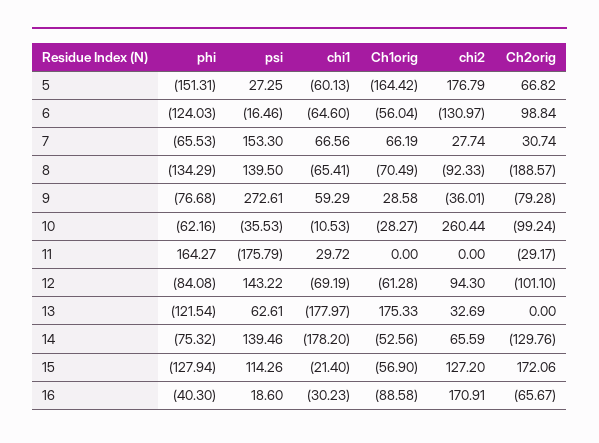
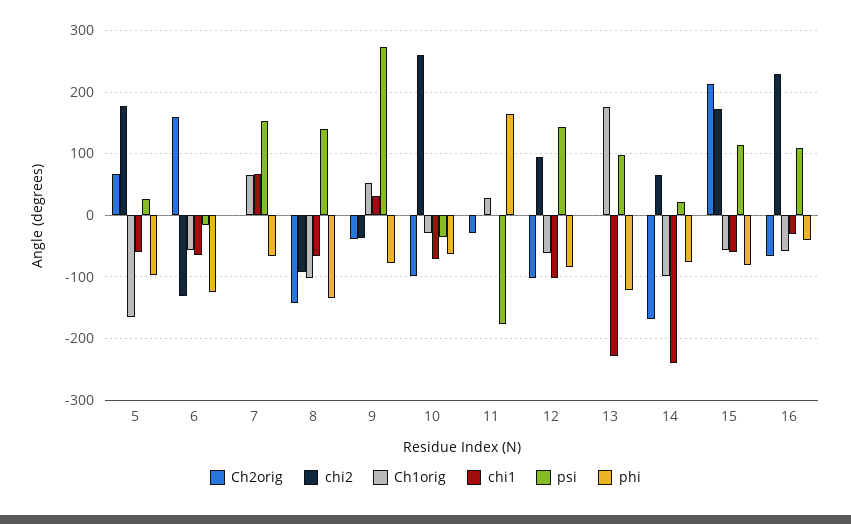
phi, 5: -151.31 -> -100
Ch2orig, 6: 98.84 -> 160
chi2, 7: 27.74 -> 0
Ch2orig, 7: 30.74 -> 0
Ch1orig, 8: -70.49 -> -100
Ch2orig, 8: -188.57 -> -140
chi1, 9: 59.29 -> 30
Ch1orig, 9: 28.58 -> 50
Ch2orig, 9: -79.28 -> -40
chi1, 10: -10.53 -> -70
chi1, 11: 29.72 -> 0
Ch1orig, 11: 0 -> 30
chi1, 12: -69.19 -> -100
psi, 13: 62.61 -> 100
chi1, 13: -177.97 -> -230
chi2, 13: 32.69 -> 0
psi, 14: 139.46 -> 20
chi1, 14: -178.2 -> -240
Ch1orig, 14: -52.56 -> -100
Ch2orig, 14: -129.76 -> -170
phi, 15: -127.94 -> -80
chi1, 15: -21.4 -> -60
chi2, 15: 127.2 -> 170
Ch2orig, 15: 172.06 -> 210
psi, 16: 18.6 -> 110
Ch1orig, 16: -88.58 -> -60
chi2, 16: 170.91 -> 230

